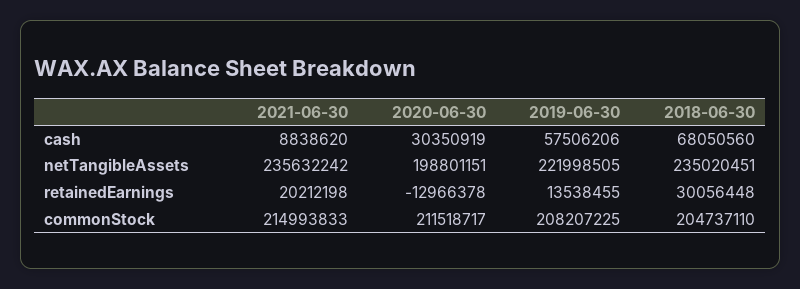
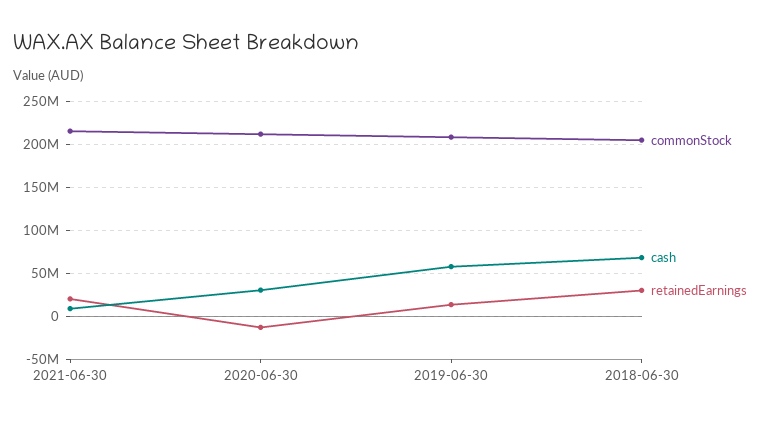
netTangibleAssets, 2021-06-30: 235632242 -> none
netTangibleAssets, 2020-06-30: 198801151 -> none
netTangibleAssets, 2019-06-30: 221998505 -> none
netTangibleAssets, 2018-06-30: 235020451 -> none

